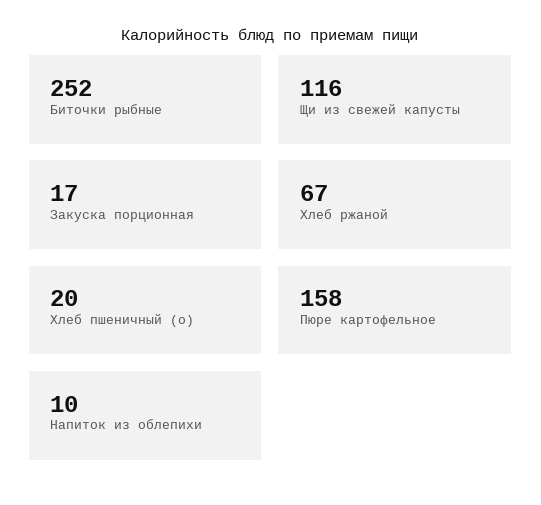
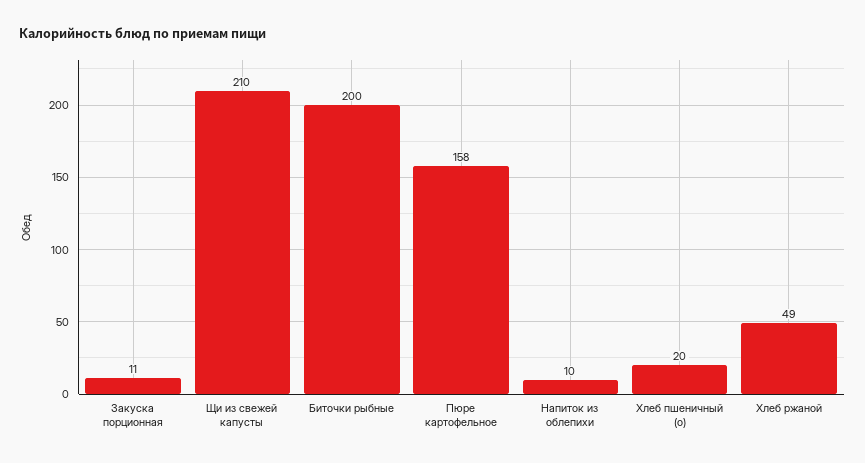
Биточки рыбные: 252 -> 200
Щи из свежей капусты: 116 -> 210
Закуска порционная: 17 -> 11
Хлеб ржаной: 67 -> 49

